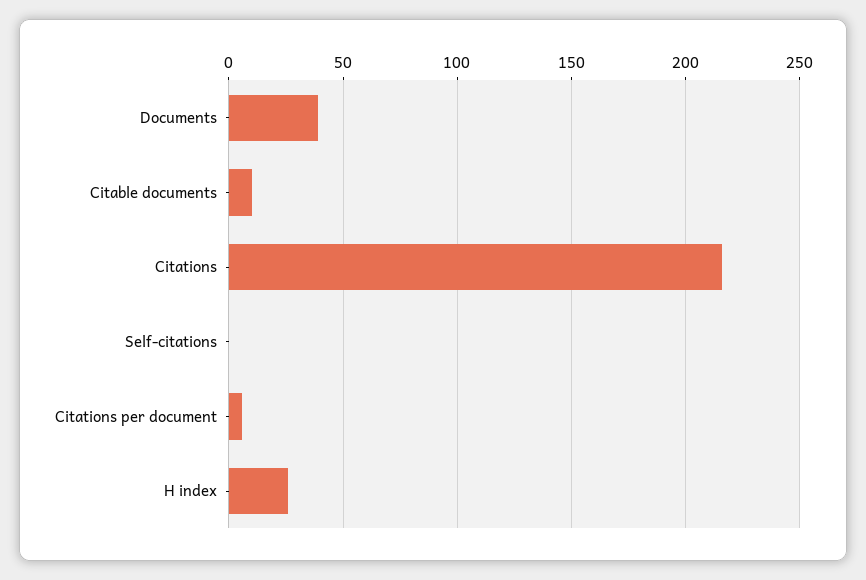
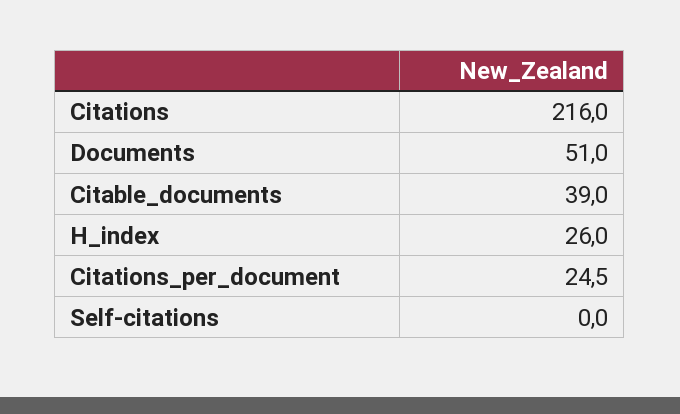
Documents: 40 -> 51
Citable documents: 10 -> 39
Citations per document: 5 -> 24.5

